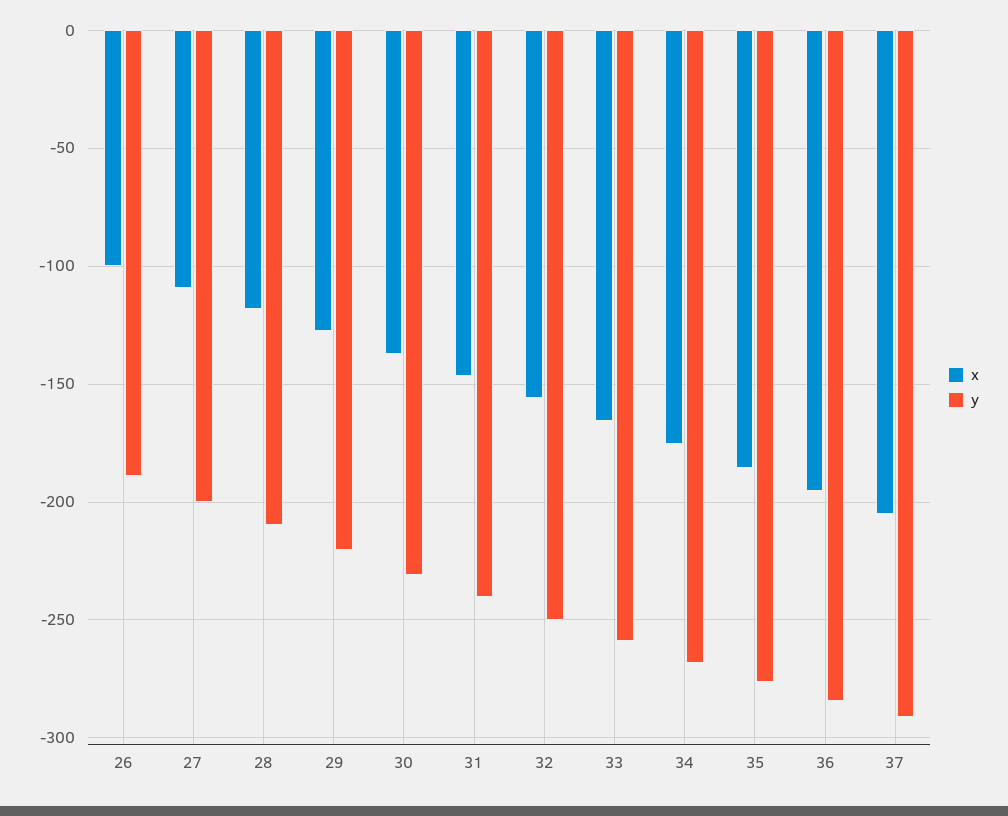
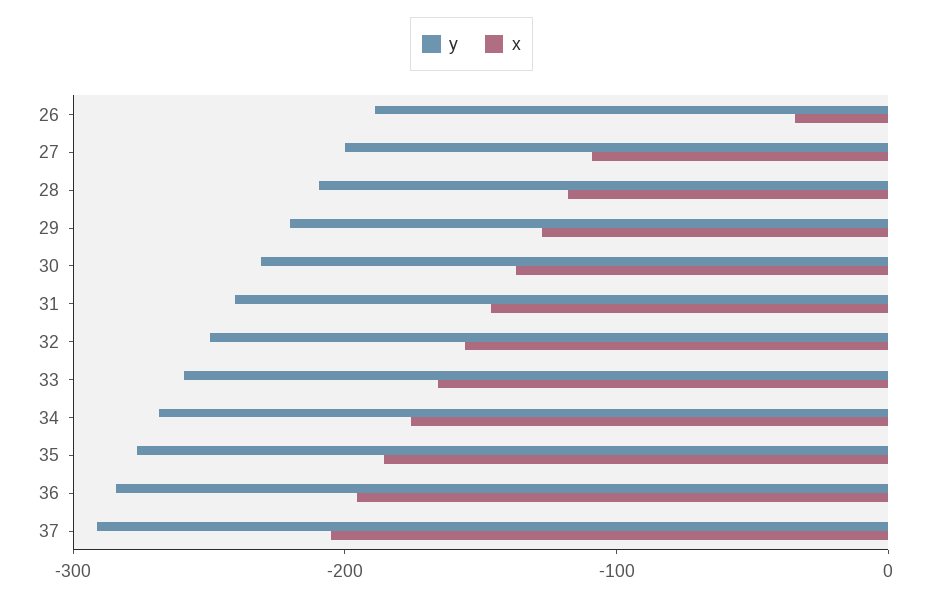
x, 26: -100 -> -40

